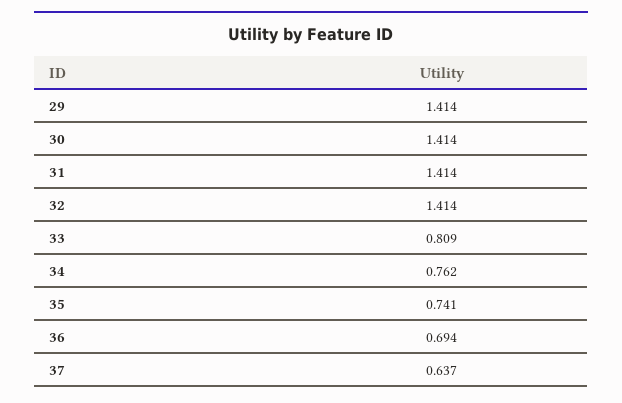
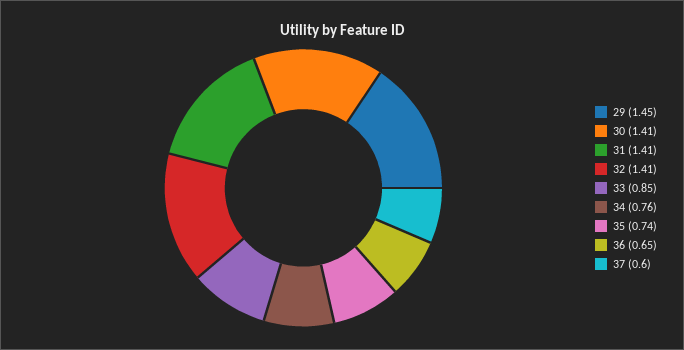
29: 1.414 -> 1.45
33: 0.809 -> 0.85
36: 0.694 -> 0.65
37: 0.637 -> 0.6

